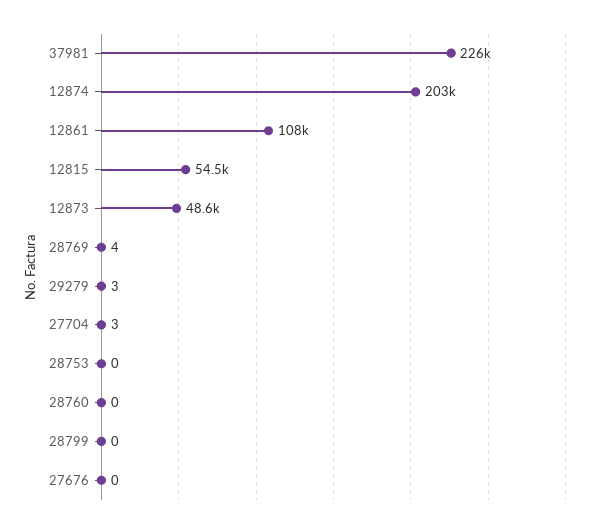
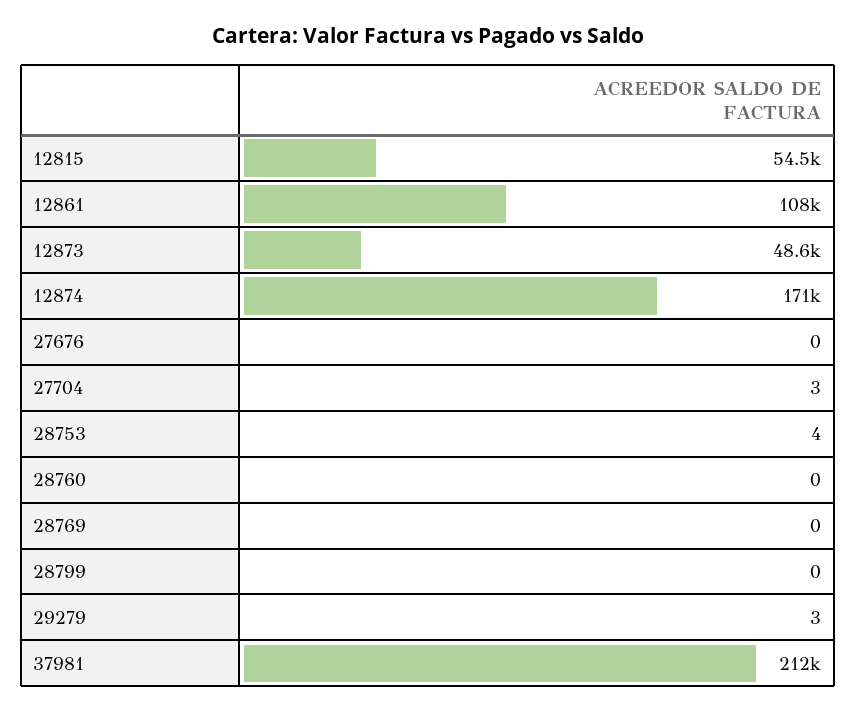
37981: 226000 -> 212000
12874: 203000 -> 171000
28769: 4 -> 0
28753: 0 -> 4

